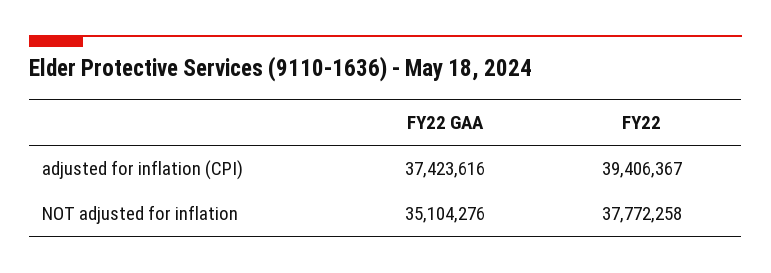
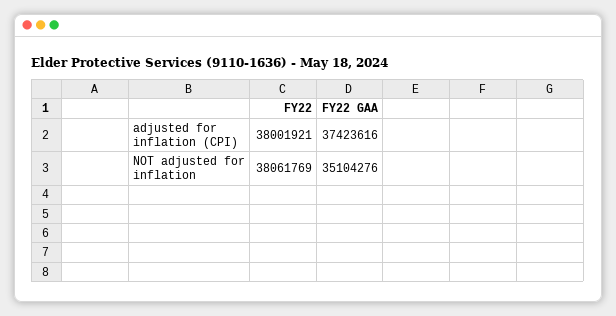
FY22, adjusted for inflation (CPI): 39406367 -> 38001921
FY22, NOT adjusted for inflation: 37772258 -> 38061769

